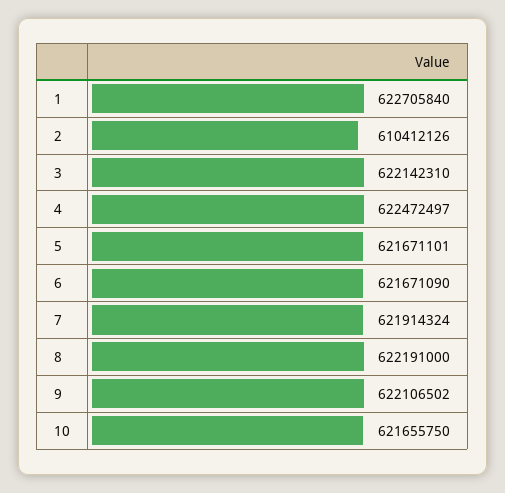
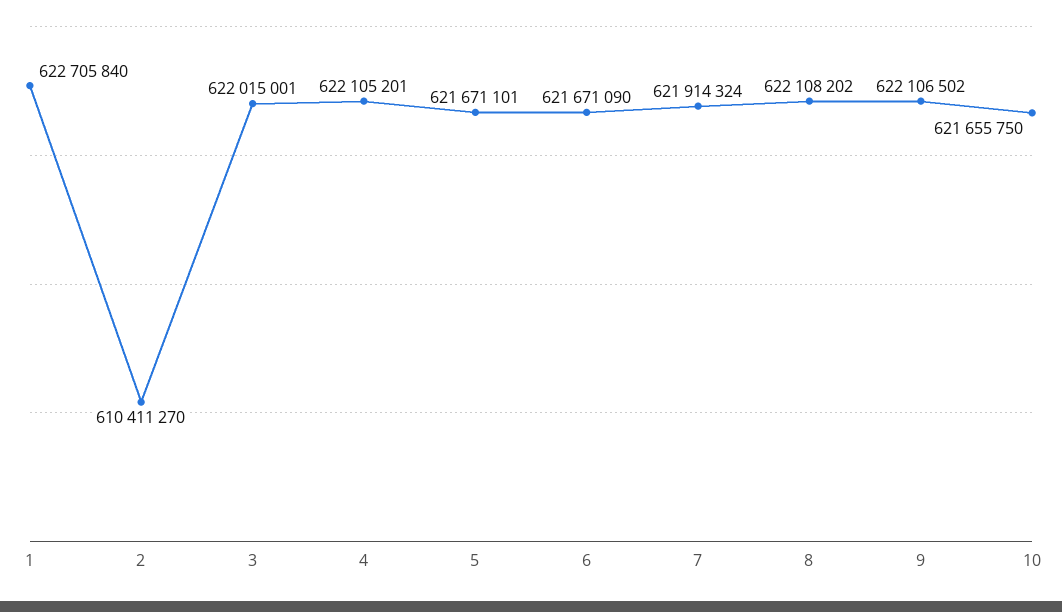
2: 610412126 -> 610411270
3: 622142310 -> 622015001
4: 622472497 -> 622105201
8: 622191000 -> 622108202

